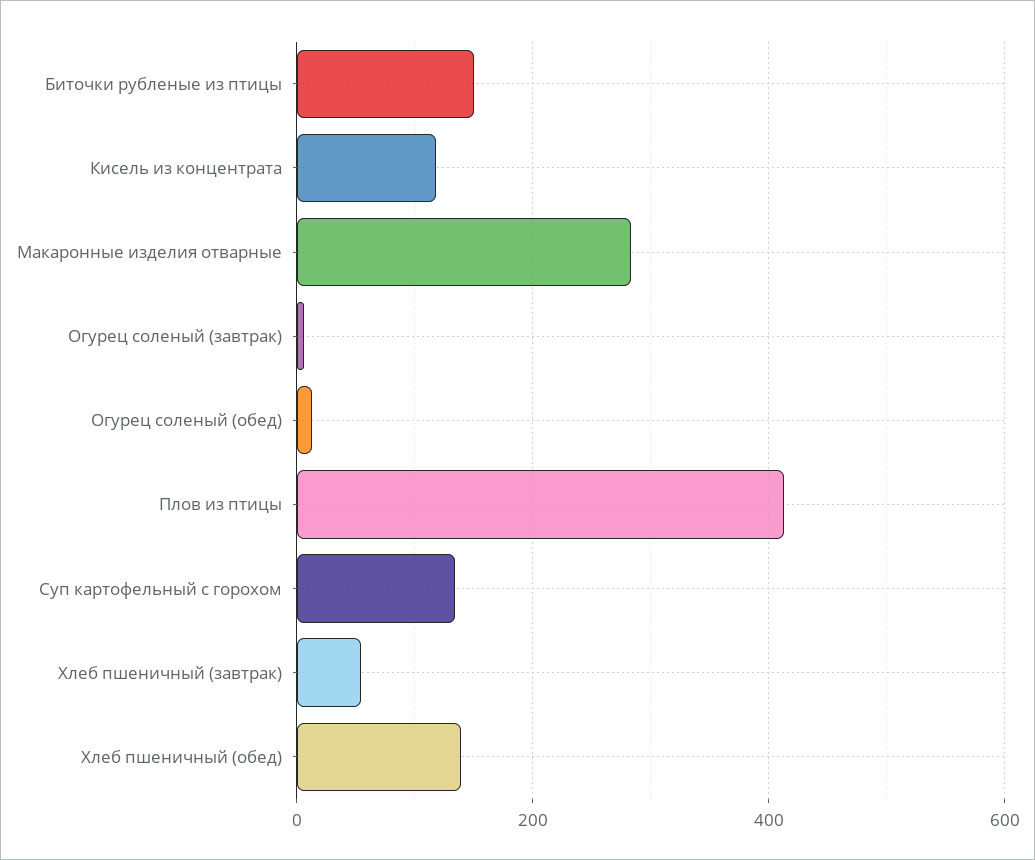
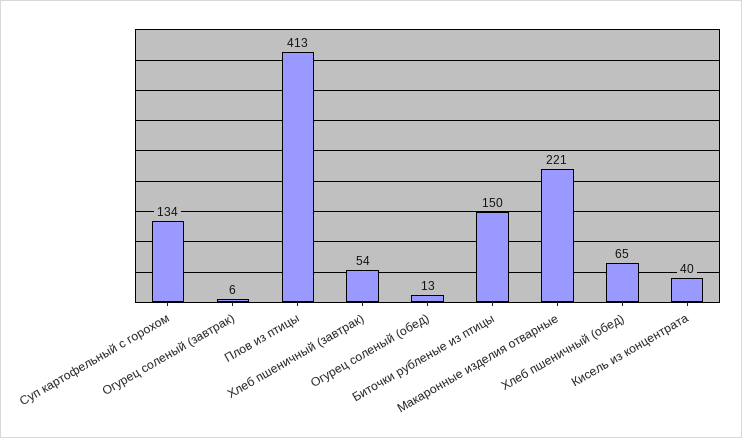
Кисель из концентрата: 120 -> 40
Макаронные изделия отварные: 280 -> 221
Хлеб пшеничный (обед): 140 -> 65

